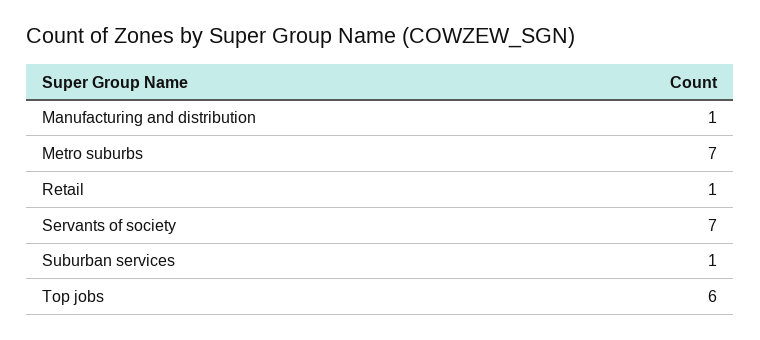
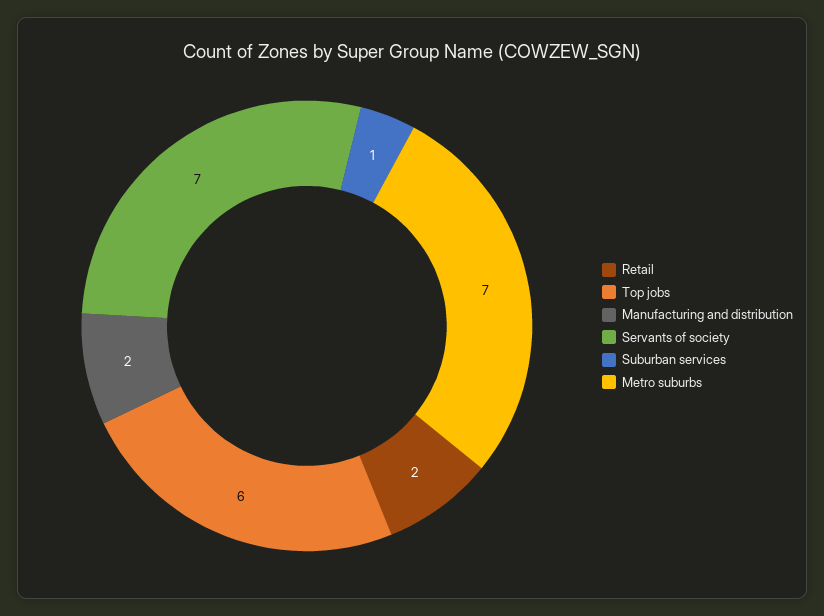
Manufacturing and distribution: 1 -> 2
Retail: 1 -> 2

